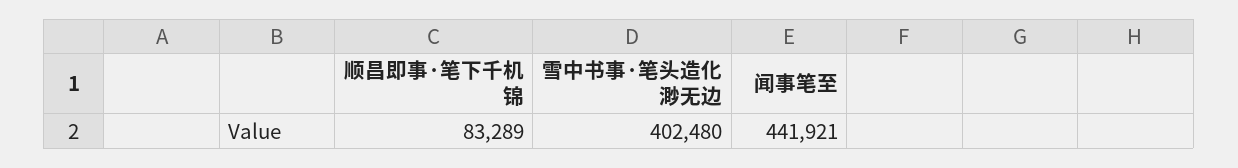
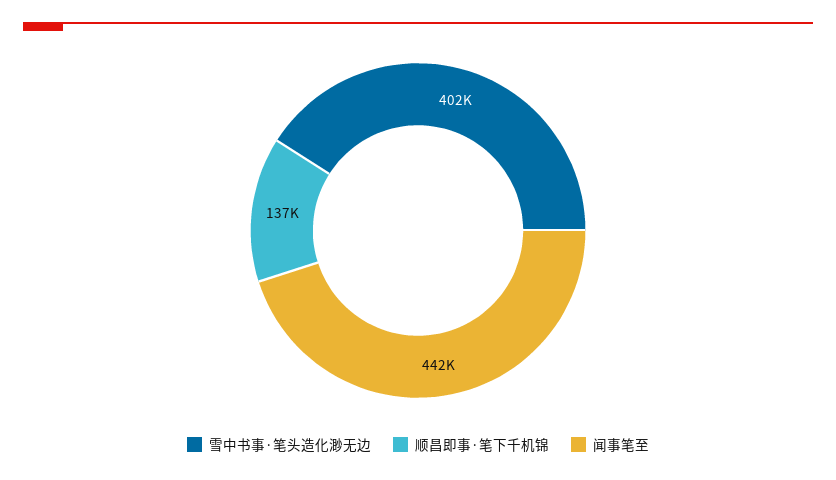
顺昌即事·笔下千机锦: 83289 -> 137000

